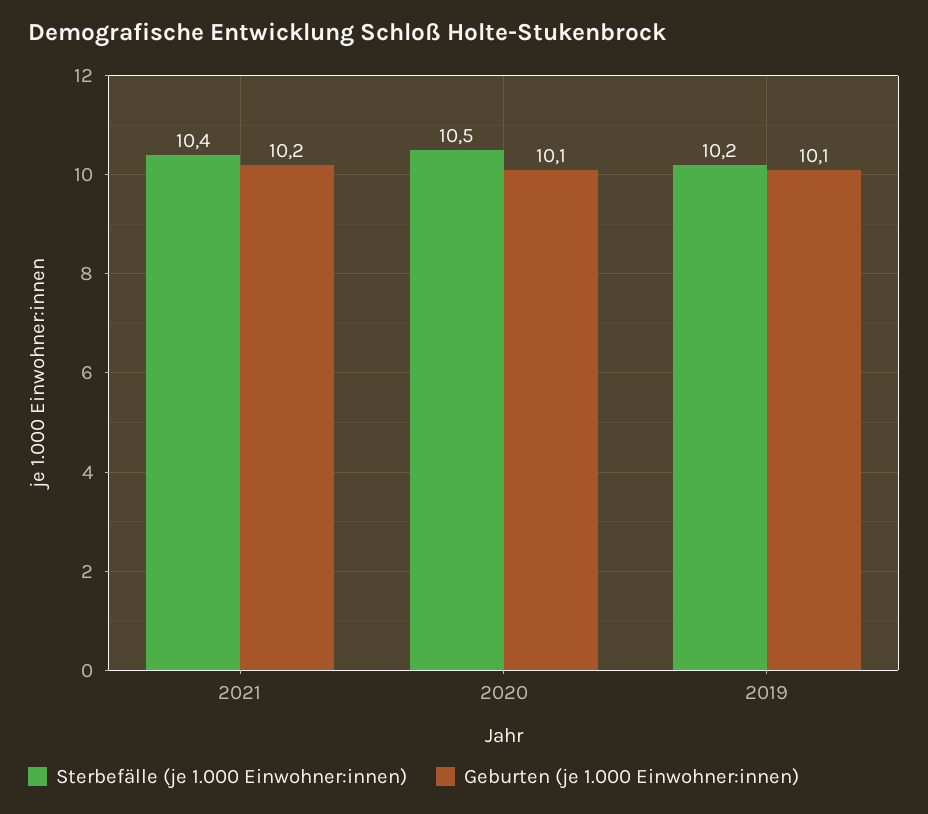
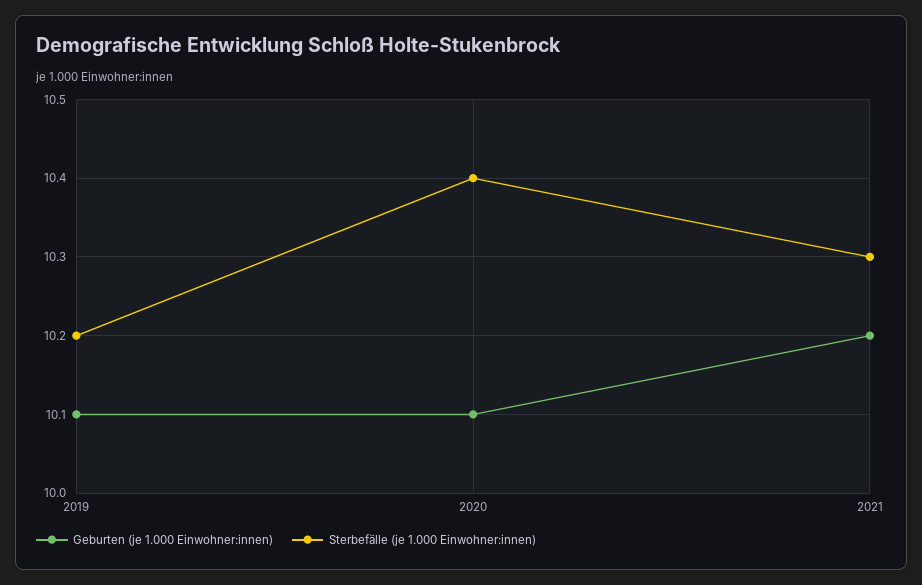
Sterbefälle (je 1.000 Einwohner:innen), 2021: 10.4 -> 10.3
Sterbefälle (je 1.000 Einwohner:innen), 2020: 10.5 -> 10.4

